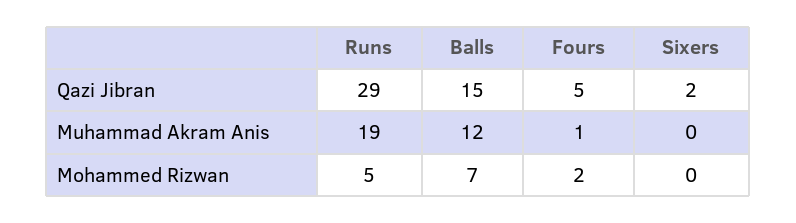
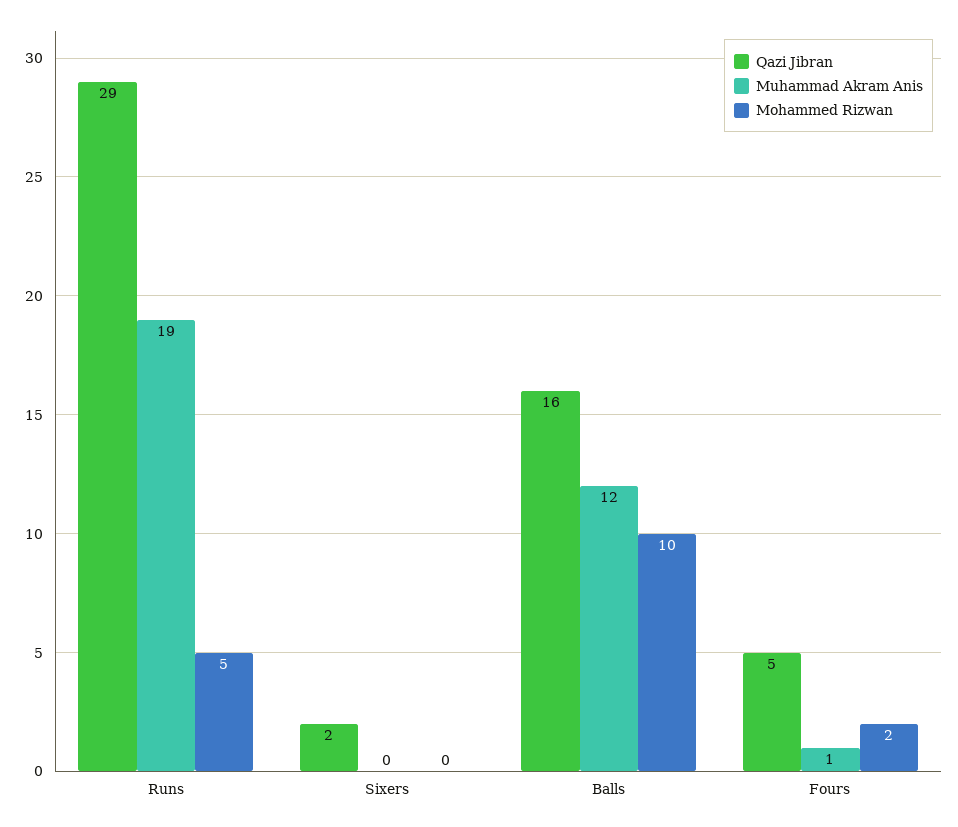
Qazi Jibran, Balls: 15 -> 16
Mohammed Rizwan, Balls: 7 -> 10

